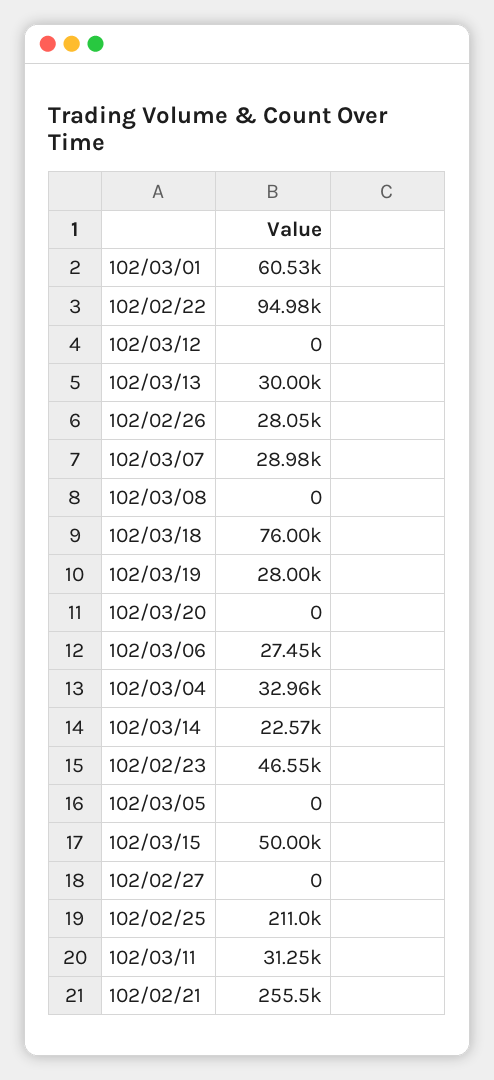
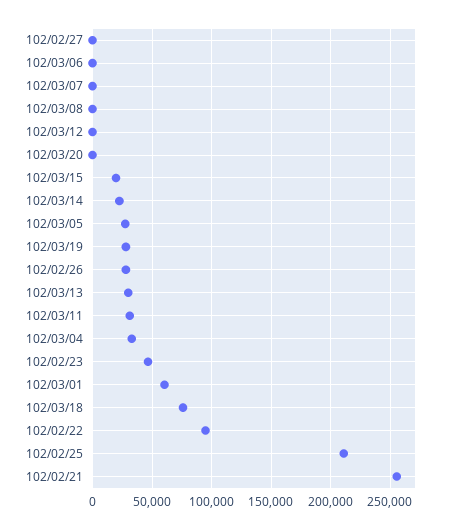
102/03/07: 28980 -> 0
102/03/06: 27450 -> 0
102/03/05: 0 -> 30000
102/03/15: 50000 -> 20000

